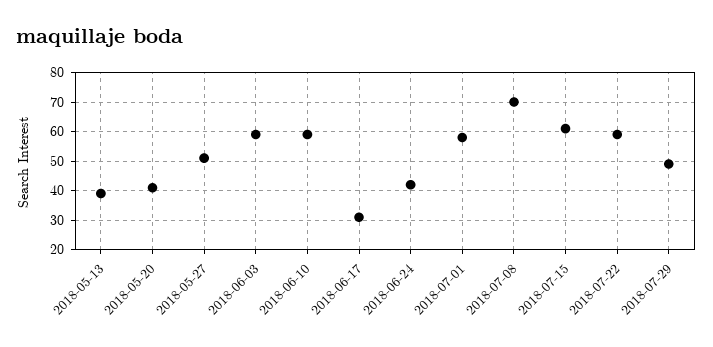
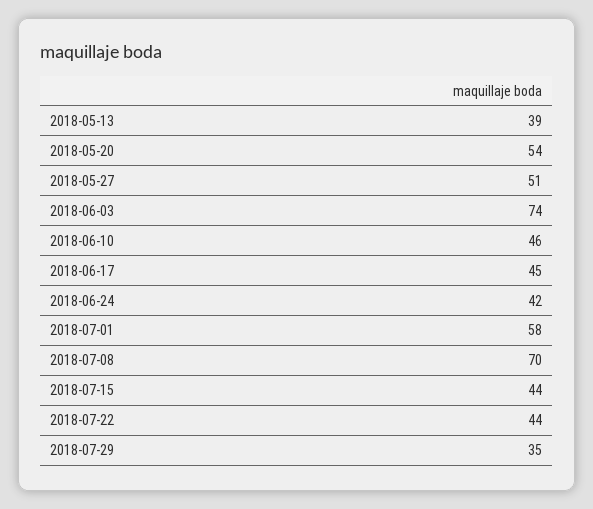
2018-05-20: 40 -> 54
2018-06-03: 60 -> 74
2018-06-10: 60 -> 46
2018-06-17: 30 -> 45
2018-07-15: 60 -> 44
2018-07-22: 60 -> 44
2018-07-29: 50 -> 35

